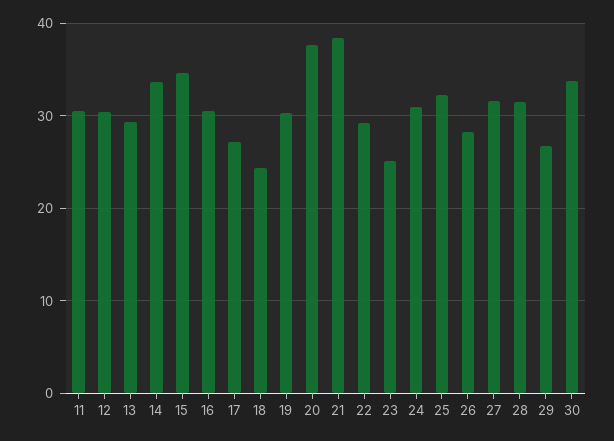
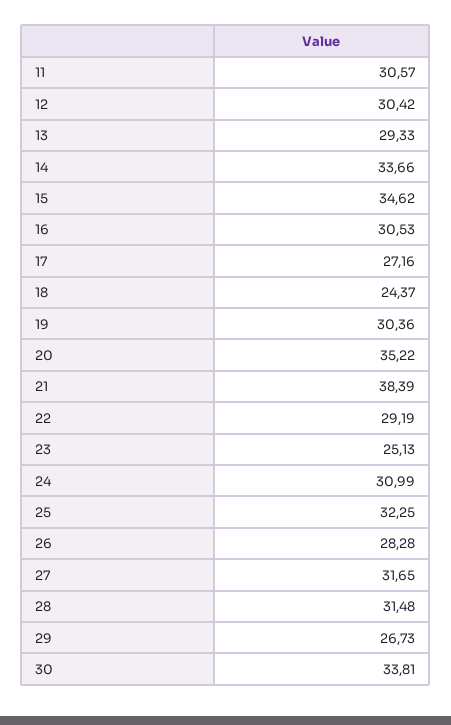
20: 38 -> 35.22

